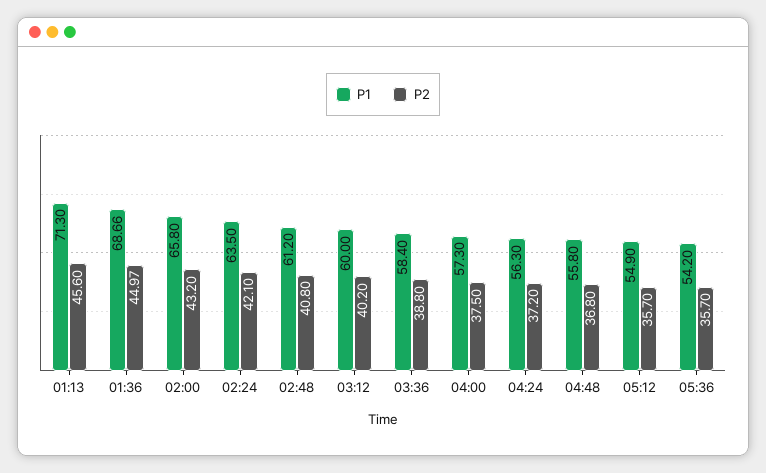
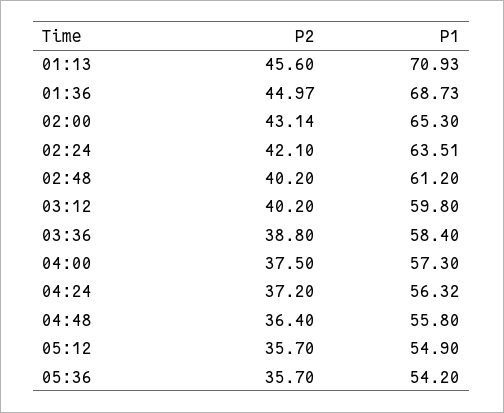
P1, 01:13: 71.3 -> 70.93
P1, 01:36: 68.66 -> 68.73
P1, 02:00: 65.8 -> 65.3
P2, 02:00: 43.2 -> 43.14
P1, 02:24: 63.5 -> 63.51
P2, 02:48: 40.8 -> 40.2
P1, 03:12: 60 -> 59.8
P1, 04:24: 56.3 -> 56.32
P2, 04:48: 36.8 -> 36.4

